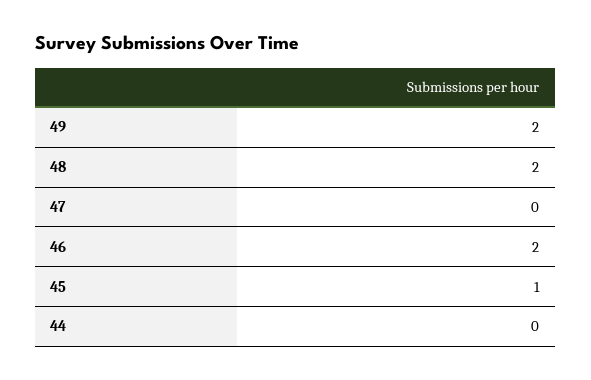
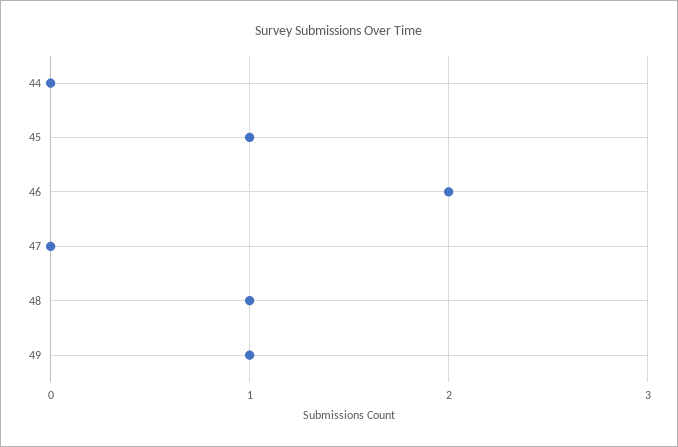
49: 2 -> 1
48: 2 -> 1

